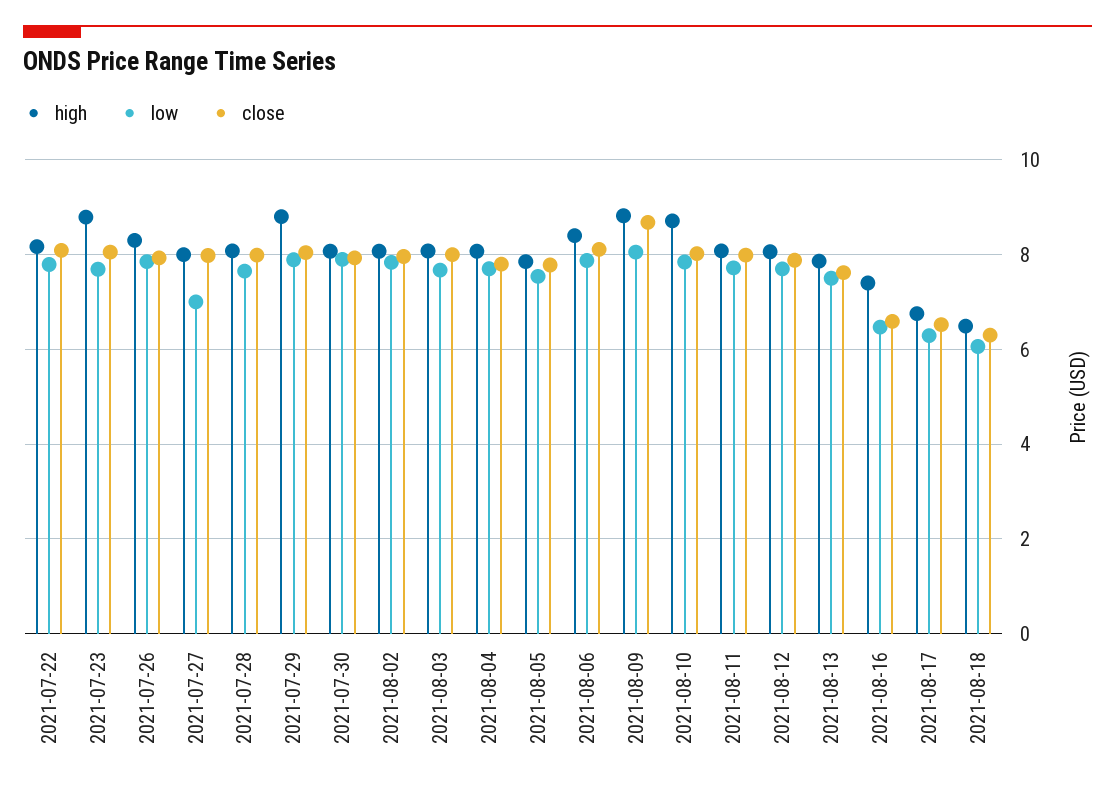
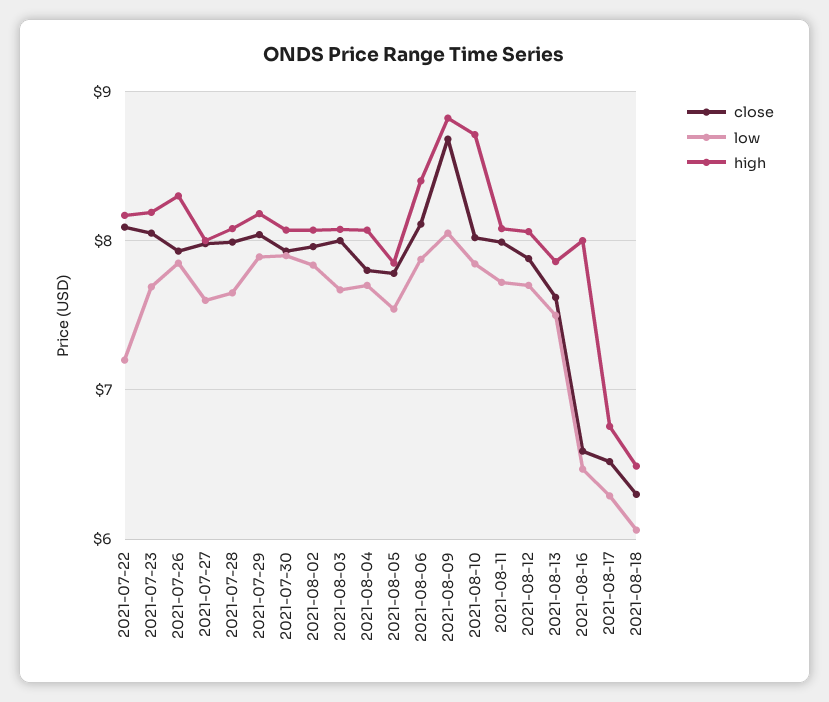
low, 2021-07-22: 7.8 -> 7.2
high, 2021-07-23: 8.8 -> 8.2
low, 2021-07-27: 7 -> 7.6
high, 2021-07-29: 8.8 -> 8.2
high, 2021-08-16: 7.4 -> 8

